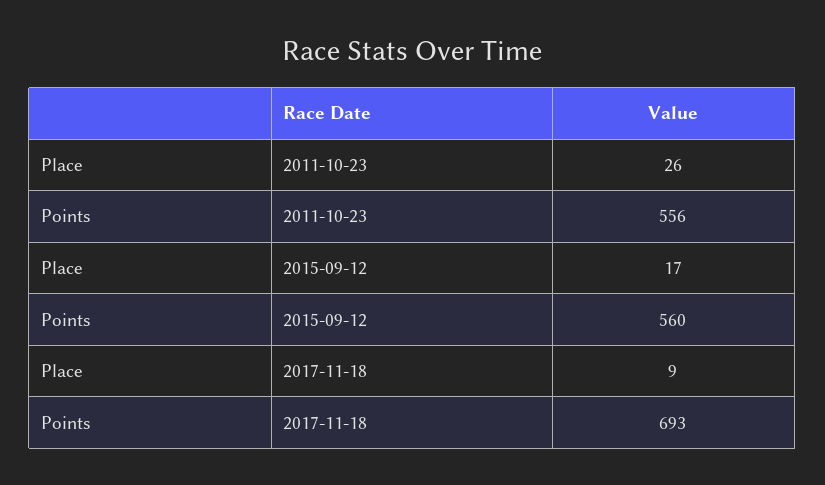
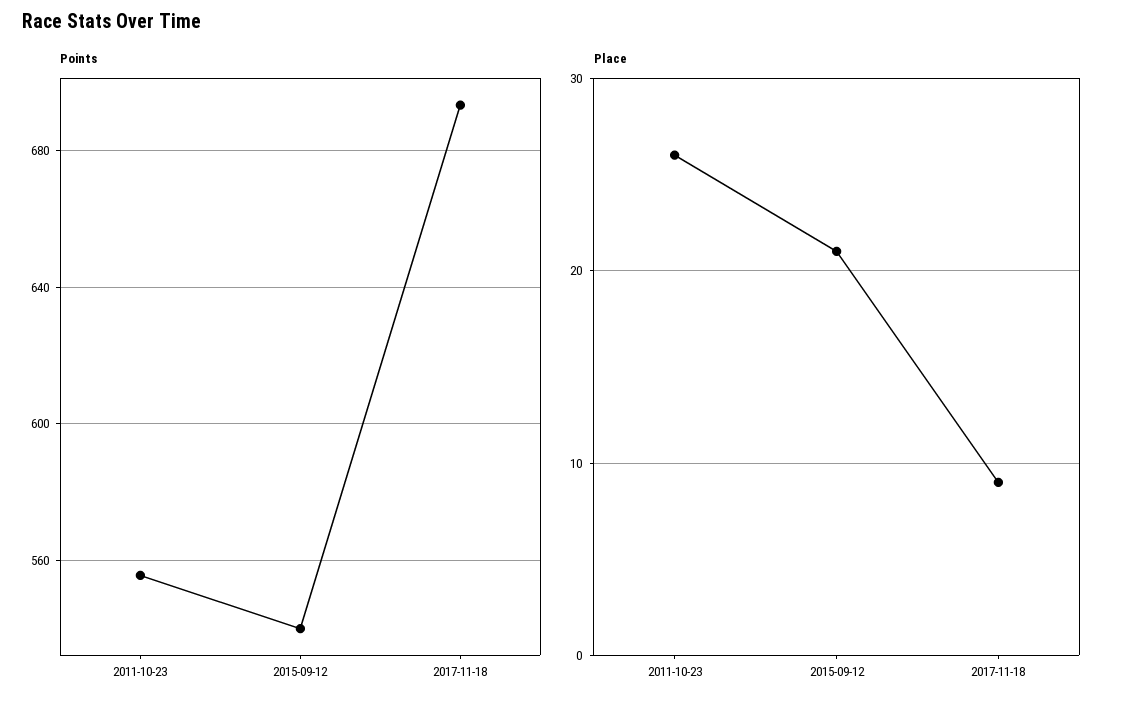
Place, 2015-09-12: 17 -> 21
Points, 2015-09-12: 560 -> 540

